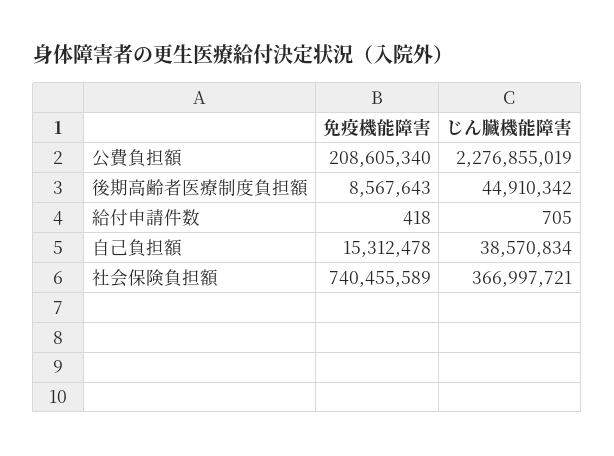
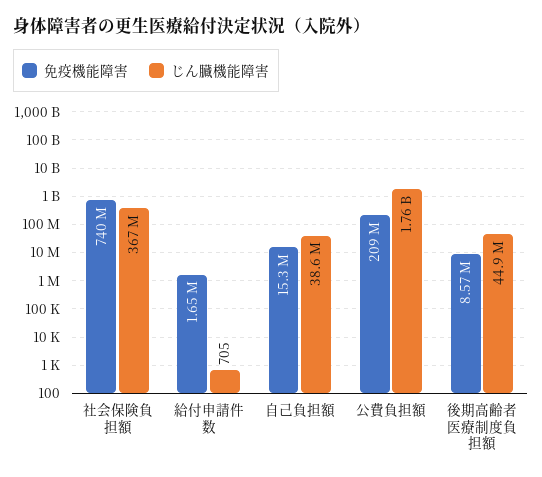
じん臓機能障害, 公費負担額: 2276855019 -> 1760000000
免疫機能障害, 給付申請件数: 418 -> 1650000

